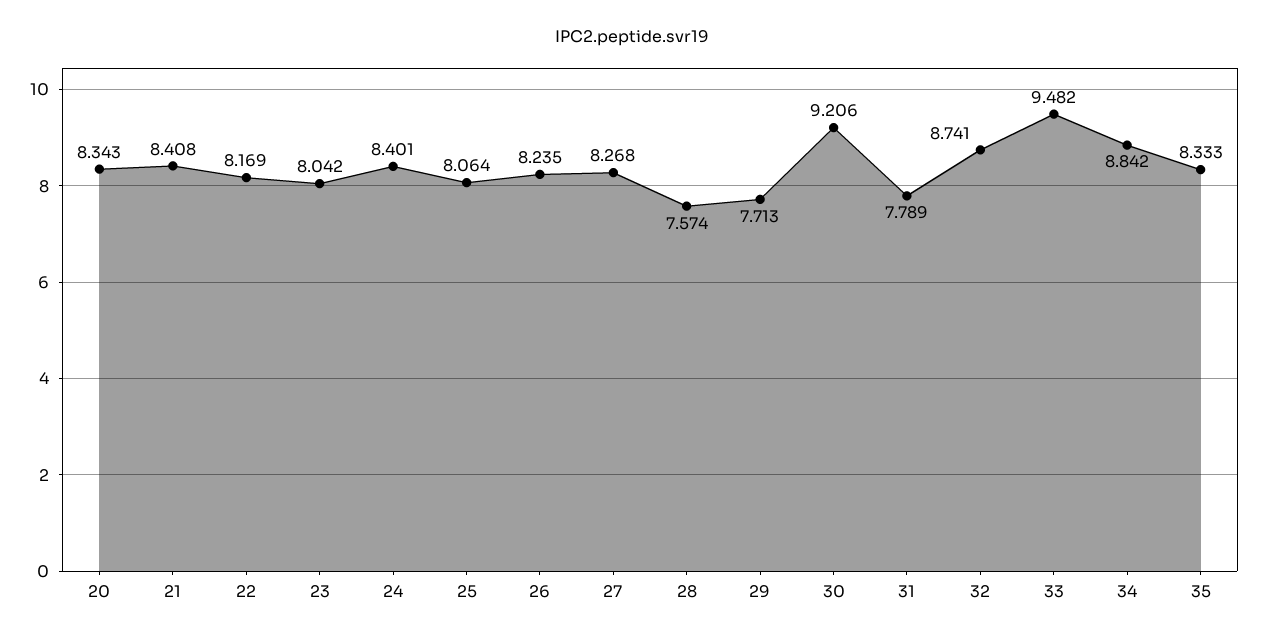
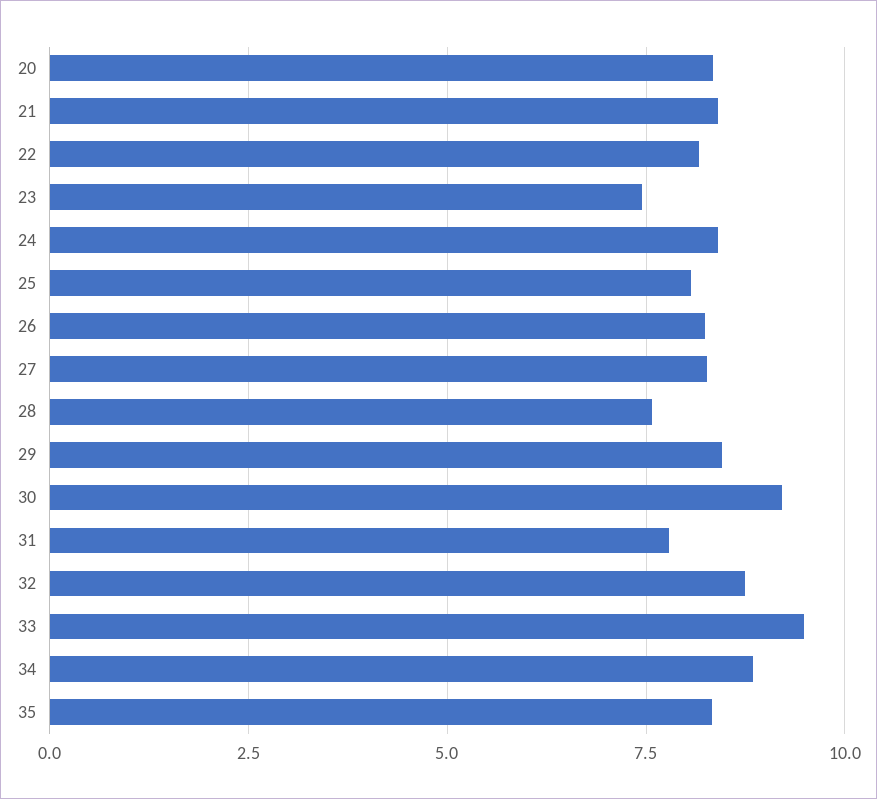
23: 8.042 -> 7.5
29: 7.713 -> 8.5

